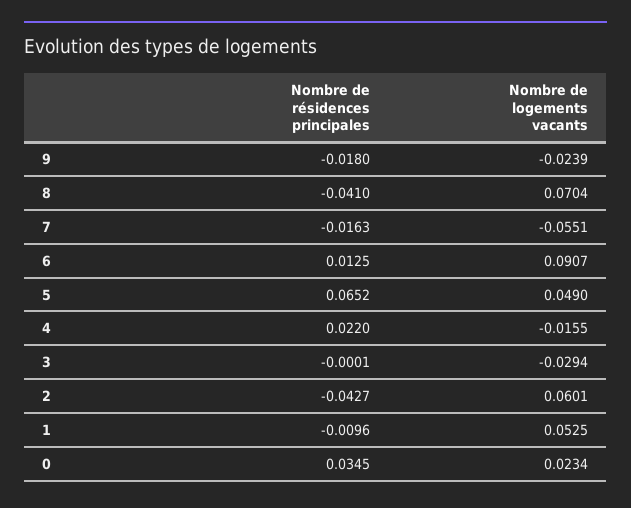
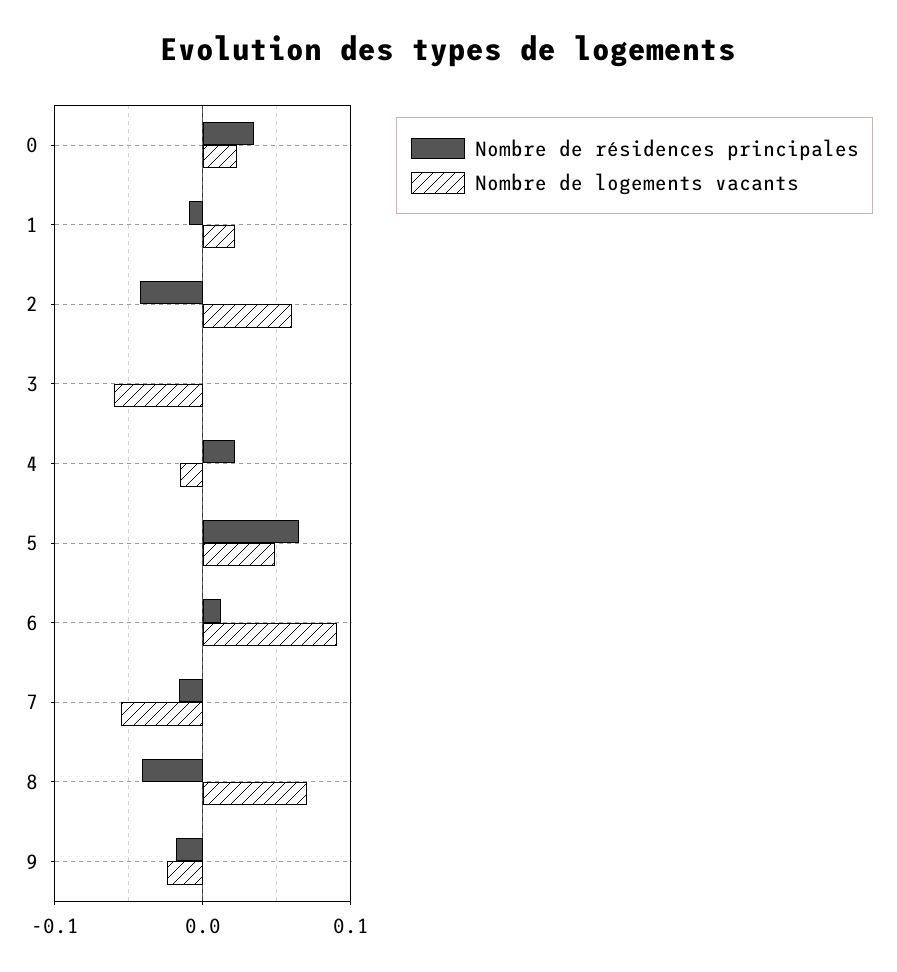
Nombre de logements vacants, 3: -0.0294 -> -0.06
Nombre de logements vacants, 1: 0.0525 -> 0.02

